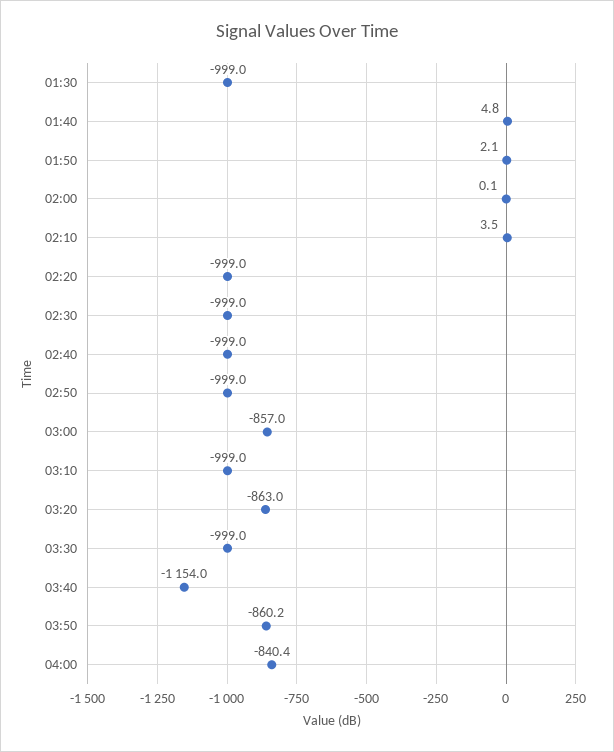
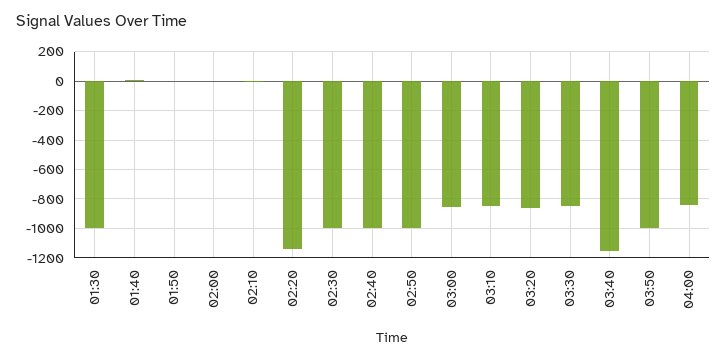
02:20: -999 -> -1150
03:10: -999 -> -850
03:30: -999 -> -850
03:50: -860.2 -> -1000

